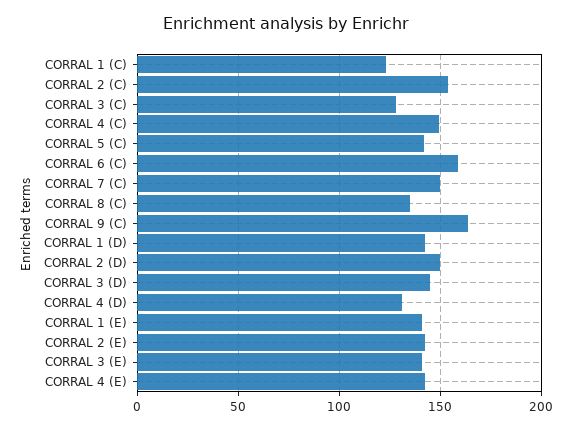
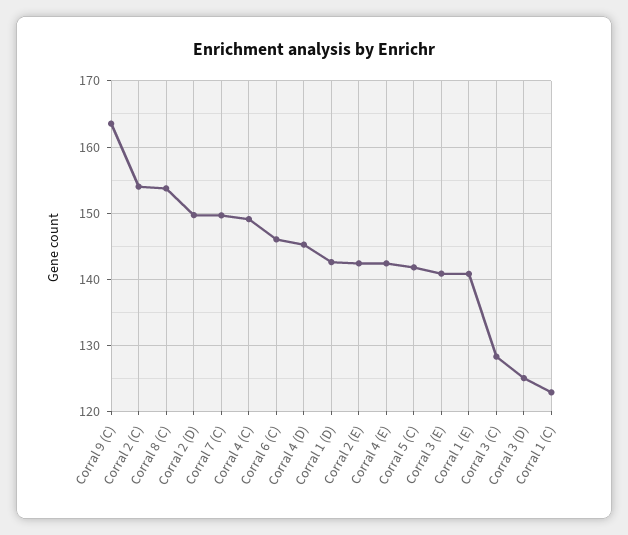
CORRAL 6 (C): 160 -> 146
CORRAL 8 (C): 135 -> 154
CORRAL 3 (D): 145 -> 125
CORRAL 4 (D): 130 -> 145

